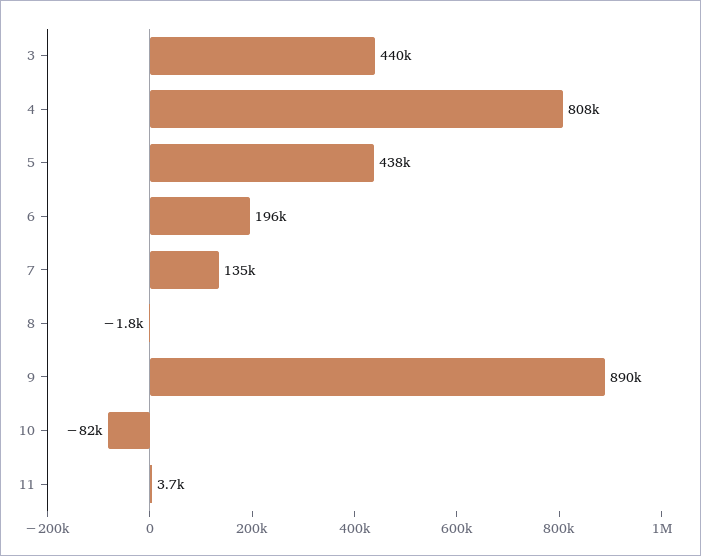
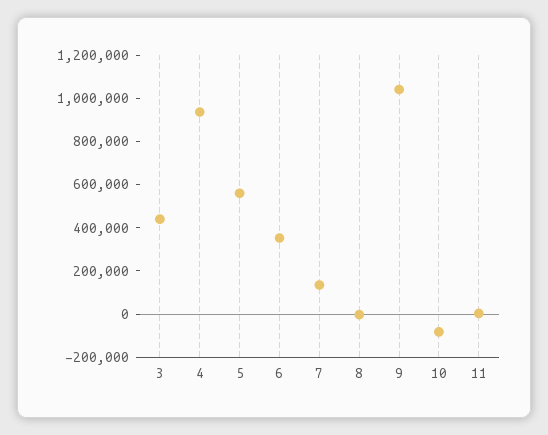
4: 808000 -> 950000
5: 438000 -> 550000
6: 196000 -> 350000
9: 890000 -> 1050000

